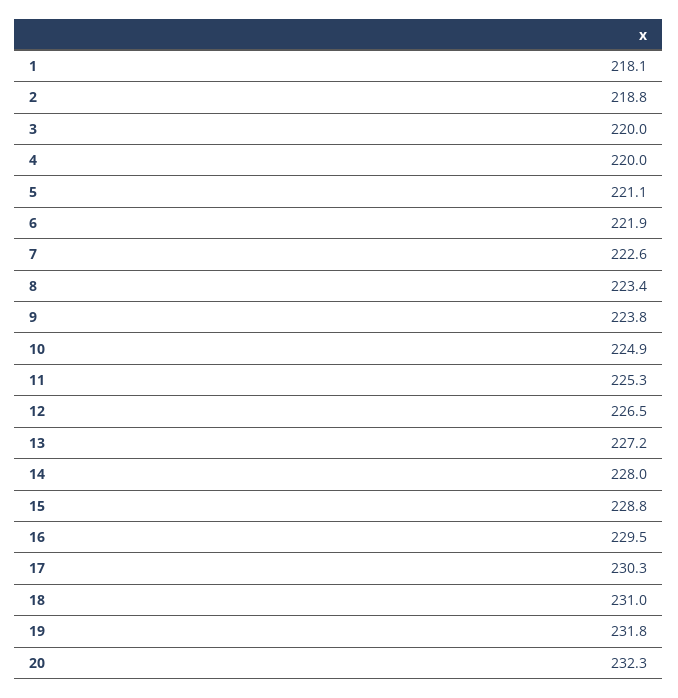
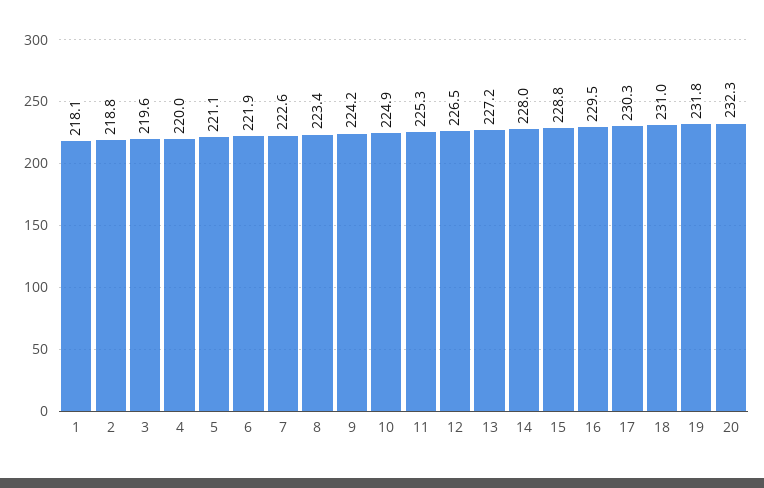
3: 220 -> 219.6
9: 223.8 -> 224.2

